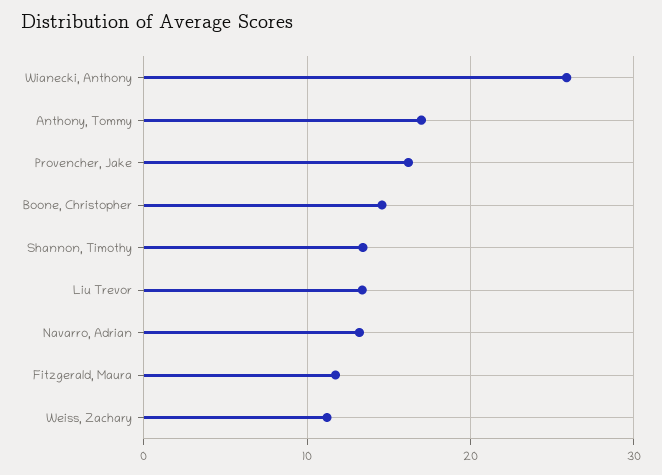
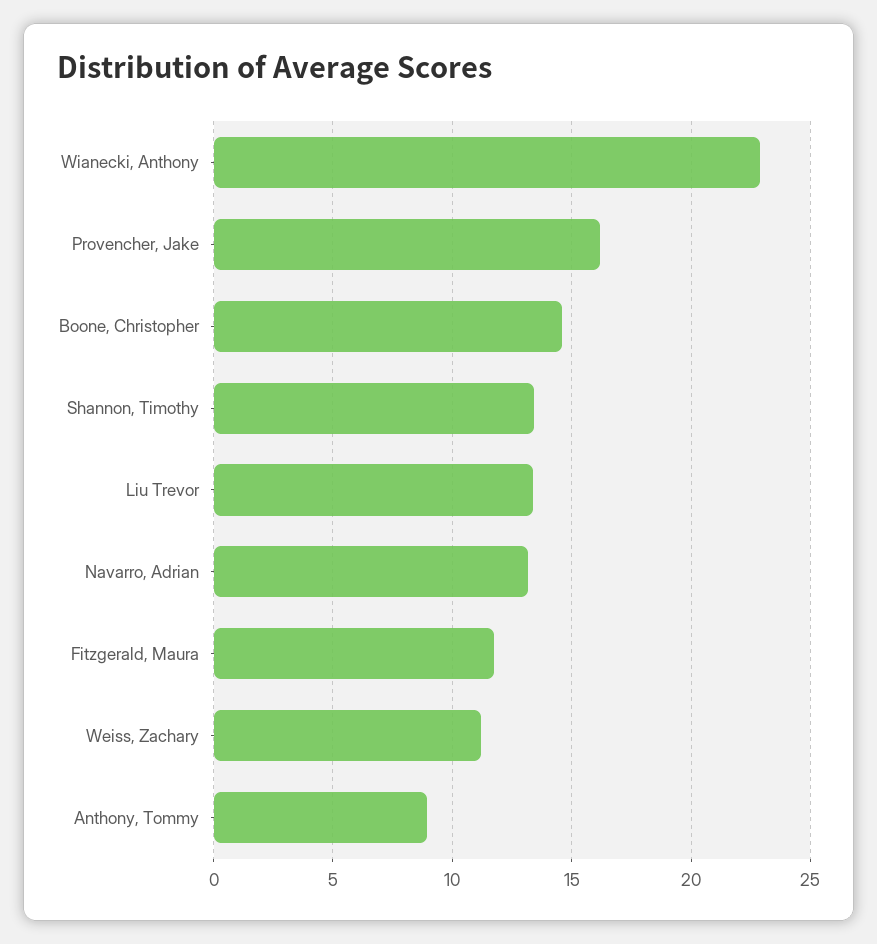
Wianecki, Anthony: 26 -> 23
Anthony, Tommy: 17 -> 9

